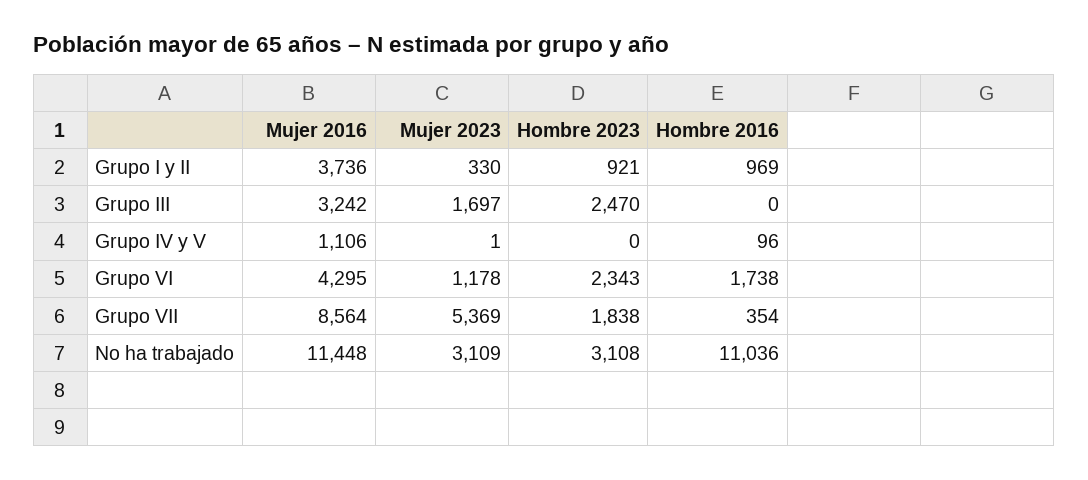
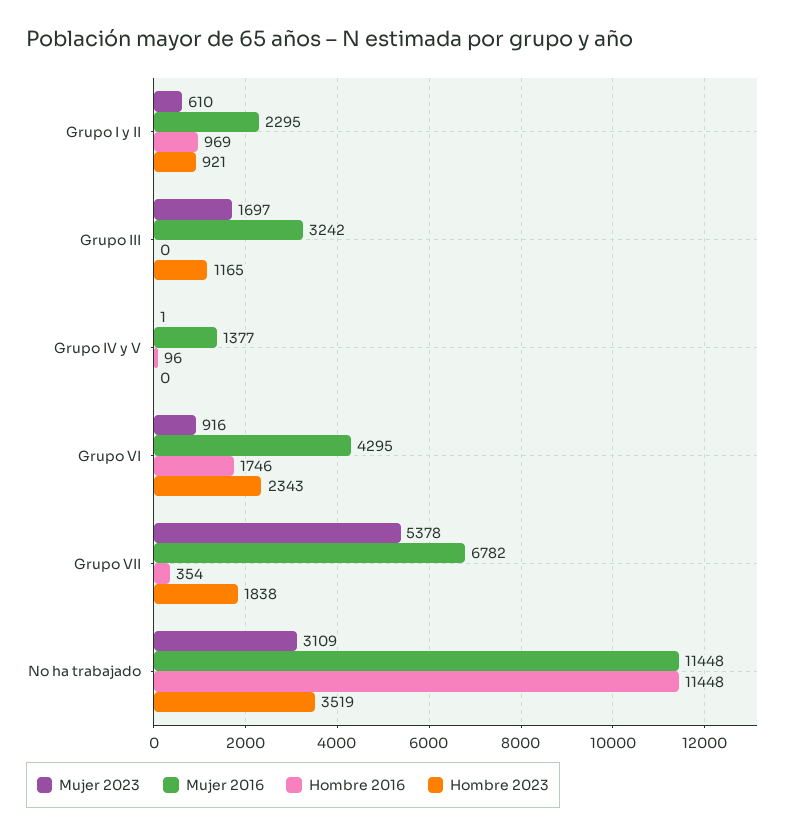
Mujer 2016, Grupo I y II: 3736 -> 2295
Mujer 2023, Grupo I y II: 330 -> 610
Hombre 2023, Grupo III: 2470 -> 1165
Mujer 2016, Grupo IV y V: 1106 -> 1377
Mujer 2023, Grupo VI: 1178 -> 916
Hombre 2016, Grupo VI: 1738 -> 1746
Mujer 2016, Grupo VII: 8564 -> 6782
Mujer 2023, Grupo VII: 5369 -> 5378
Hombre 2023, No ha trabajado: 3108 -> 3519
Hombre 2016, No ha trabajado: 11036 -> 11448

